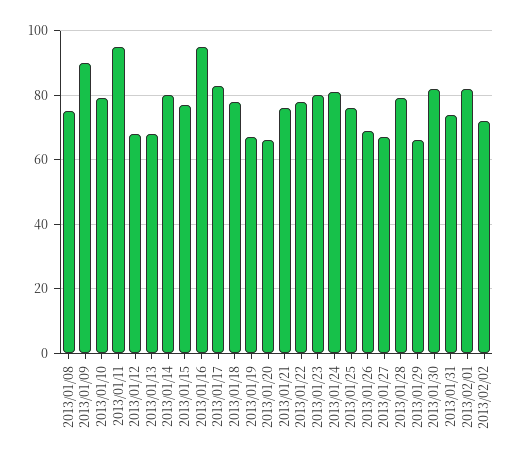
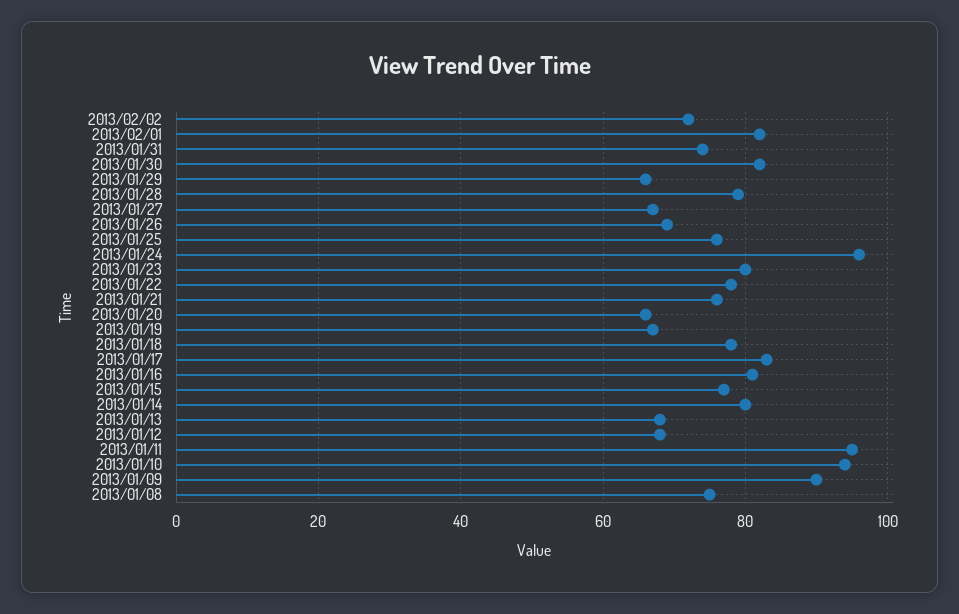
2013/01/10: 80 -> 95
2013/01/16: 95 -> 80
2013/01/24: 80 -> 95

